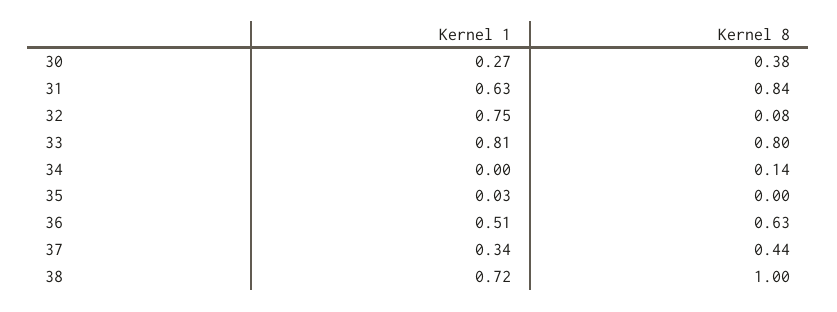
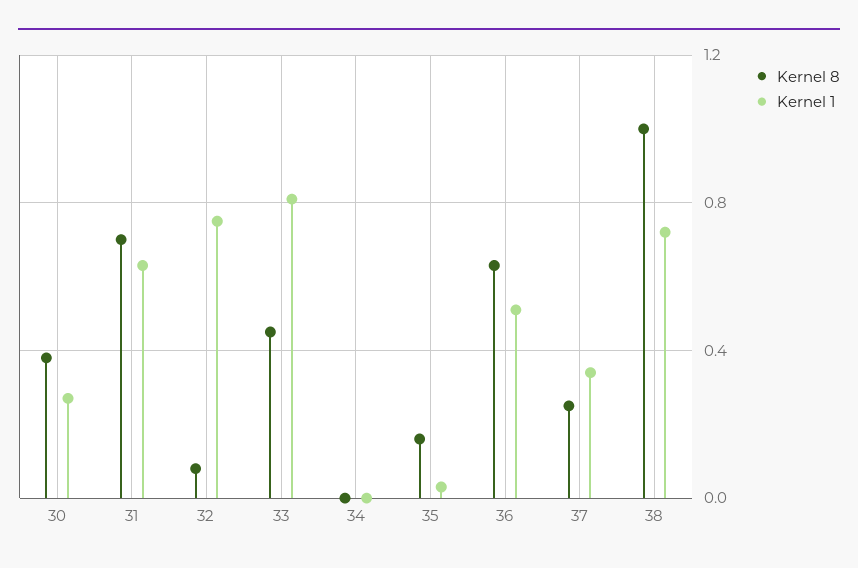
Kernel 8, 31: 0.84 -> 0.7
Kernel 8, 33: 0.8 -> 0.45
Kernel 8, 34: 0.14 -> 0
Kernel 8, 35: 0 -> 0.15
Kernel 8, 37: 0.44 -> 0.25

